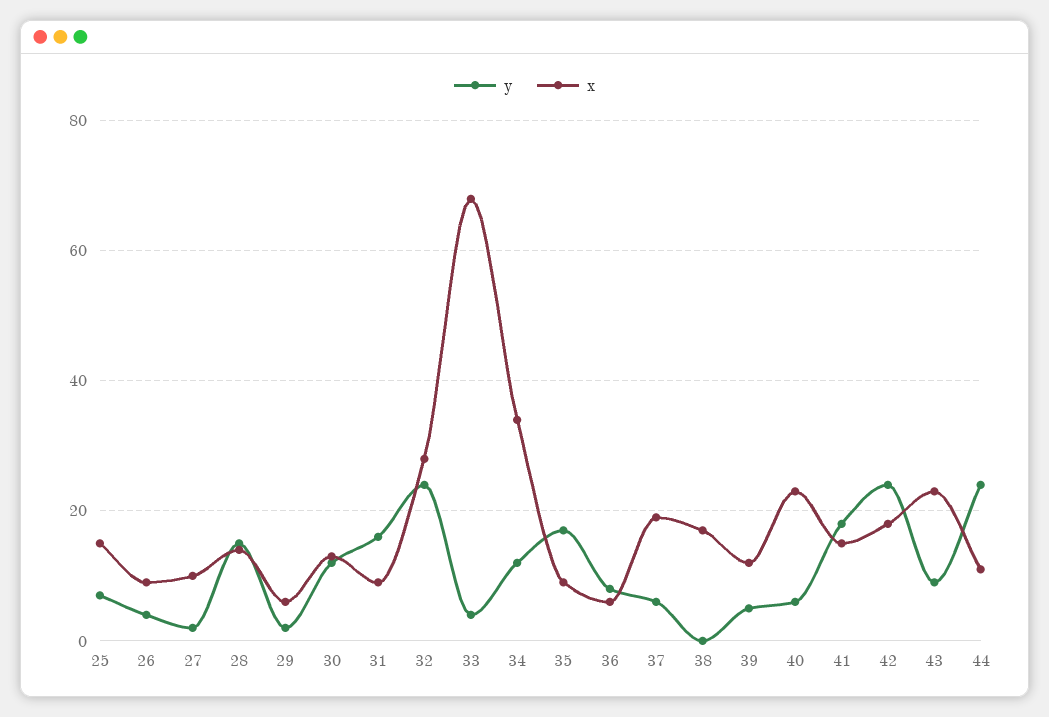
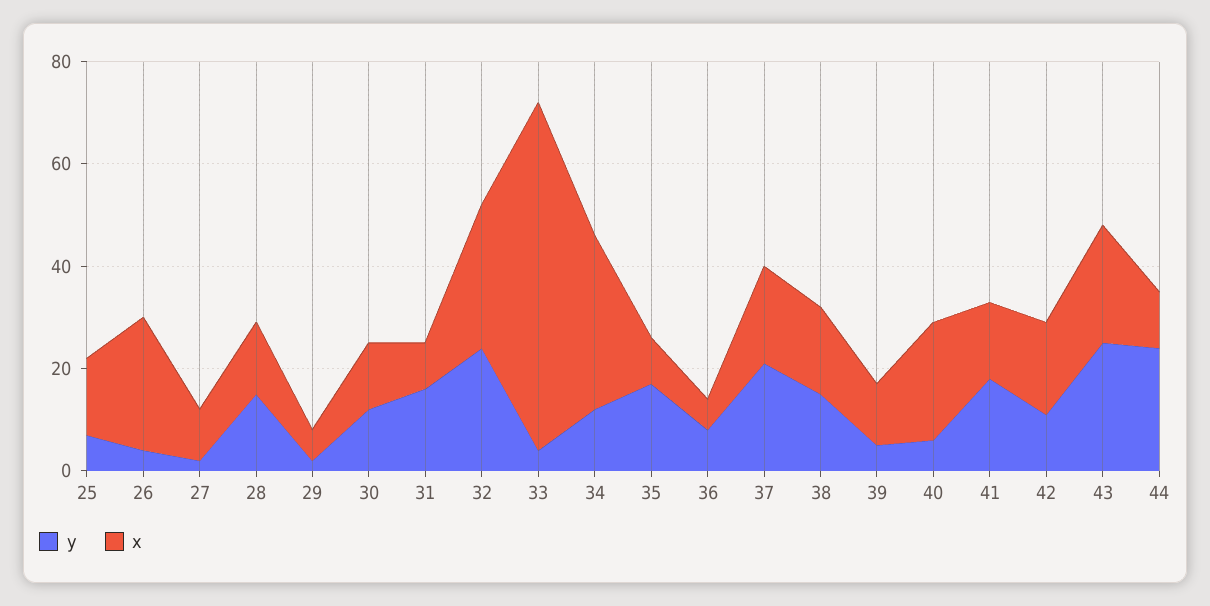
x, 26: 10 -> 25
y, 37: 5 -> 20
y, 38: 0 -> 15
y, 42: 25 -> 10
y, 43: 10 -> 25

